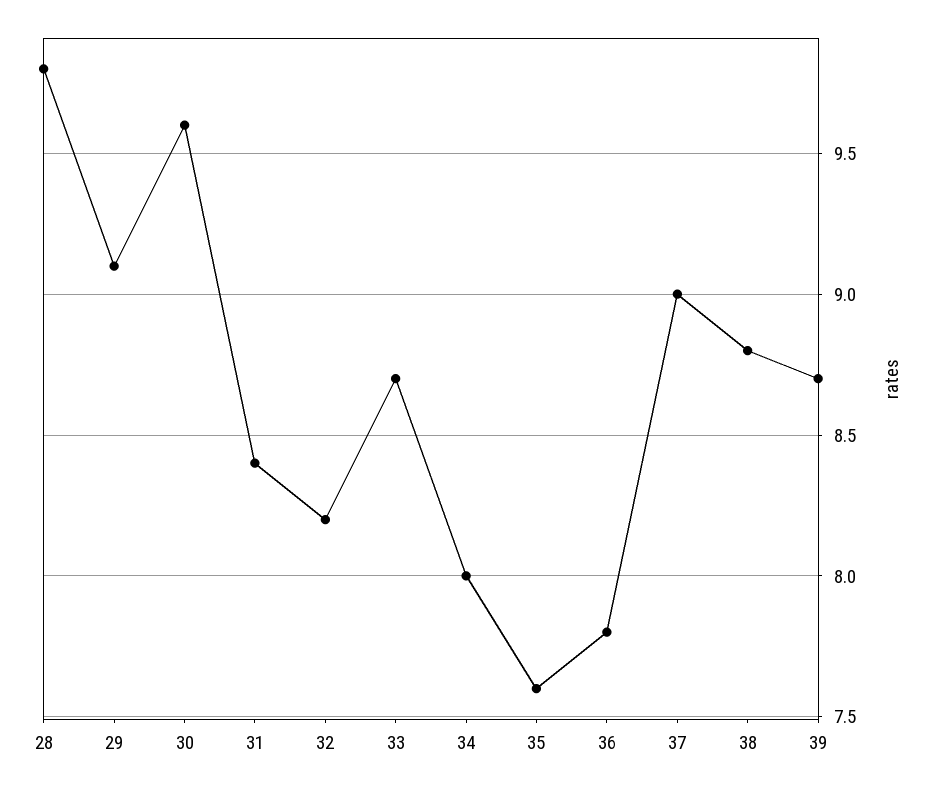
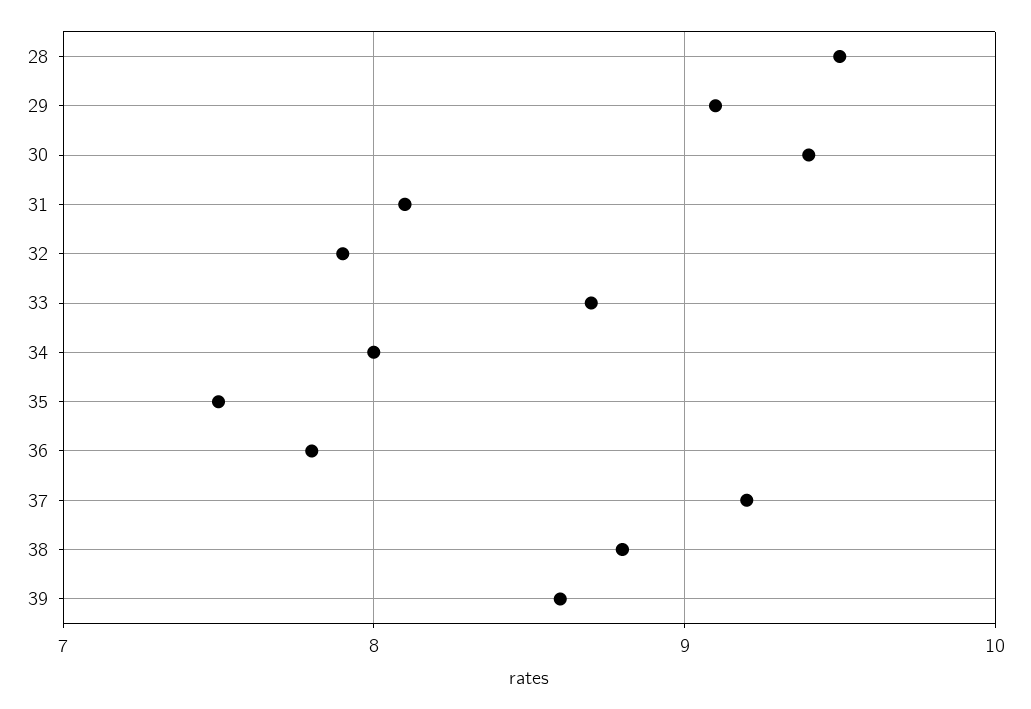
28: 9.8 -> 9.5
30: 9.6 -> 9.4
31: 8.4 -> 8.1
32: 8.2 -> 7.9
35: 7.6 -> 7.5
37: 9 -> 9.2
39: 8.7 -> 8.6

